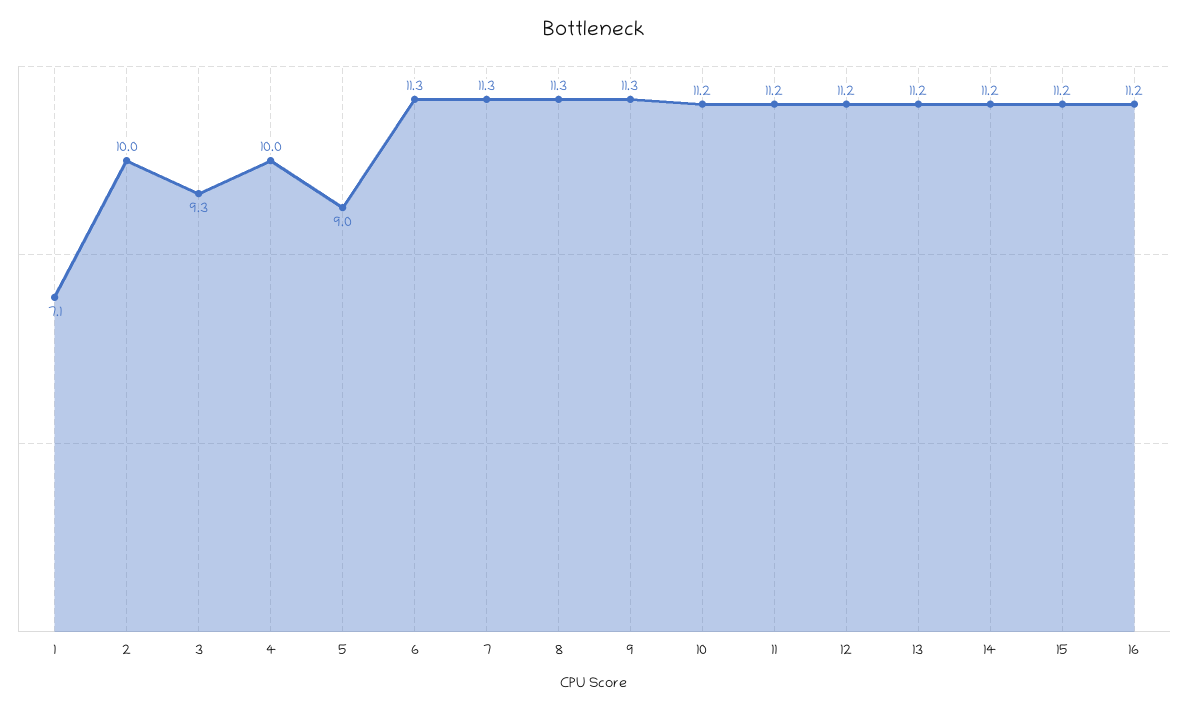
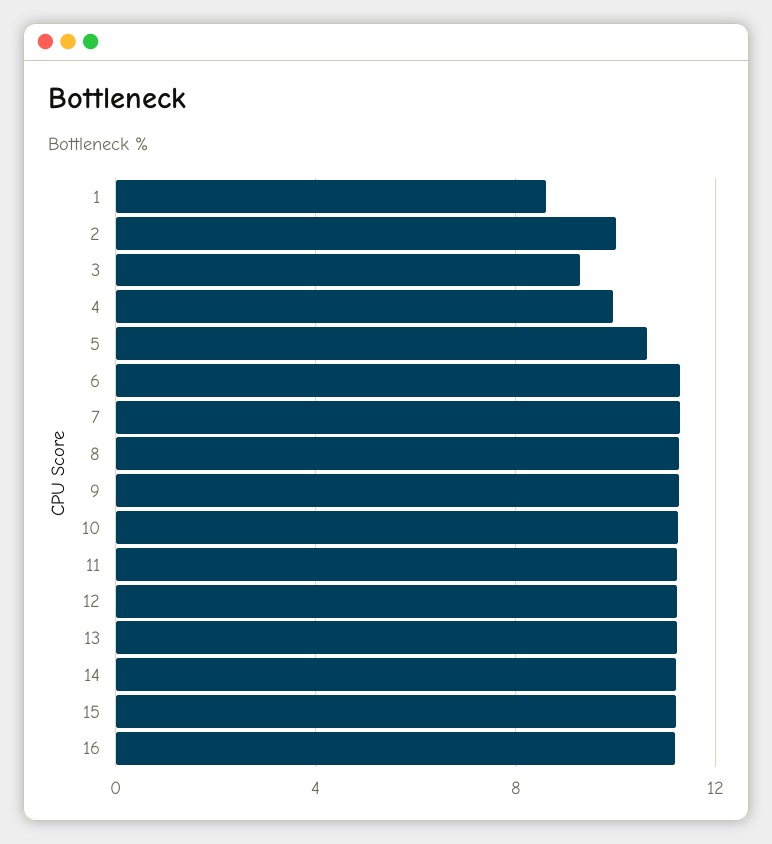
1: 7.1 -> 8.5
5: 9 -> 10.5

